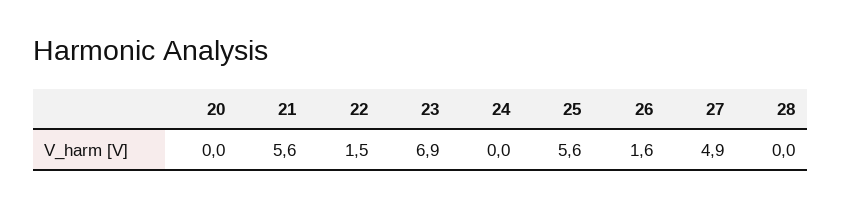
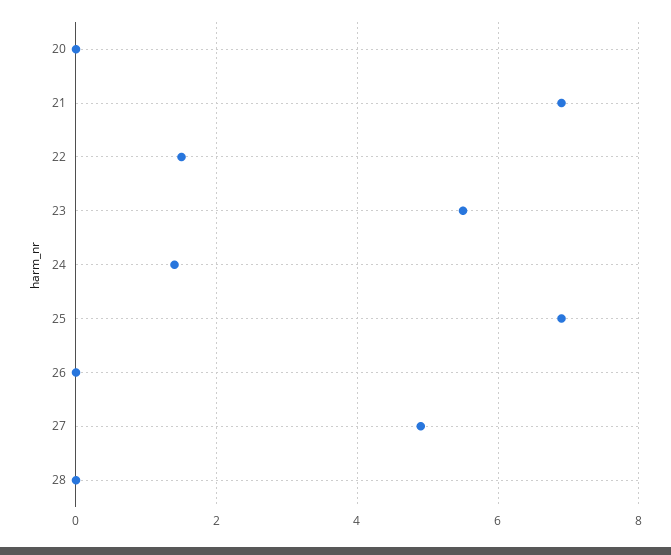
21: 5.6 -> 7
23: 6.9 -> 5.5
24: 0 -> 1.5
25: 5.6 -> 7
26: 1.6 -> 0

